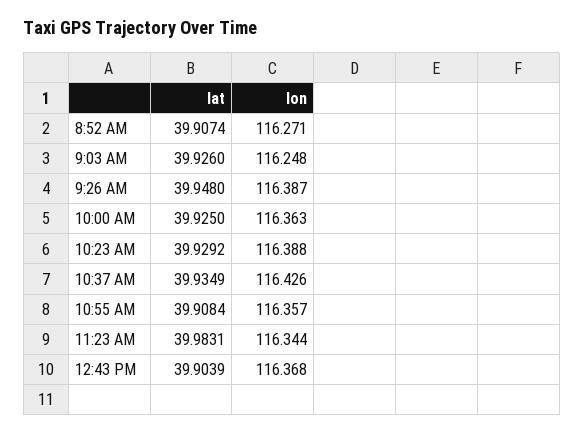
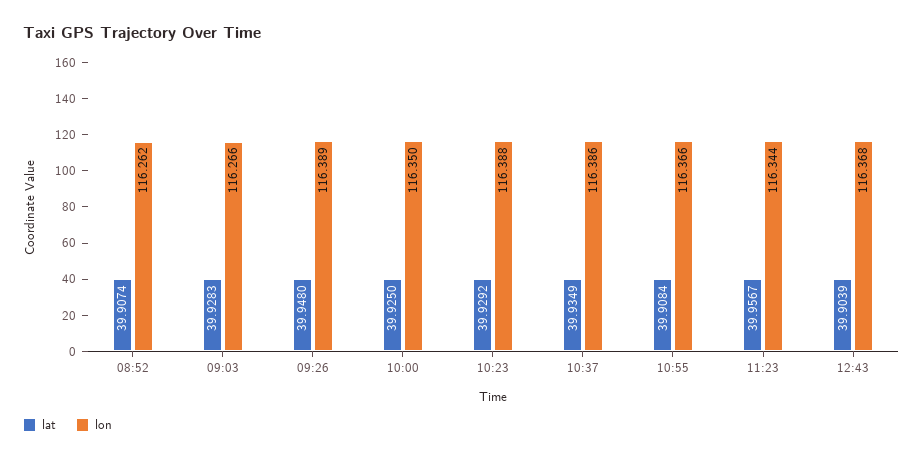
lon, 8:52 AM: 116.271 -> 116.262
lat, 9:03 AM: 39.926 -> 39.9283
lon, 9:03 AM: 116.248 -> 116.266
lon, 9:26 AM: 116.387 -> 116.389
lon, 10:00 AM: 116.363 -> 116.35
lon, 10:37 AM: 116.426 -> 116.386
lon, 10:55 AM: 116.357 -> 116.366
lat, 11:23 AM: 39.9831 -> 39.9567

